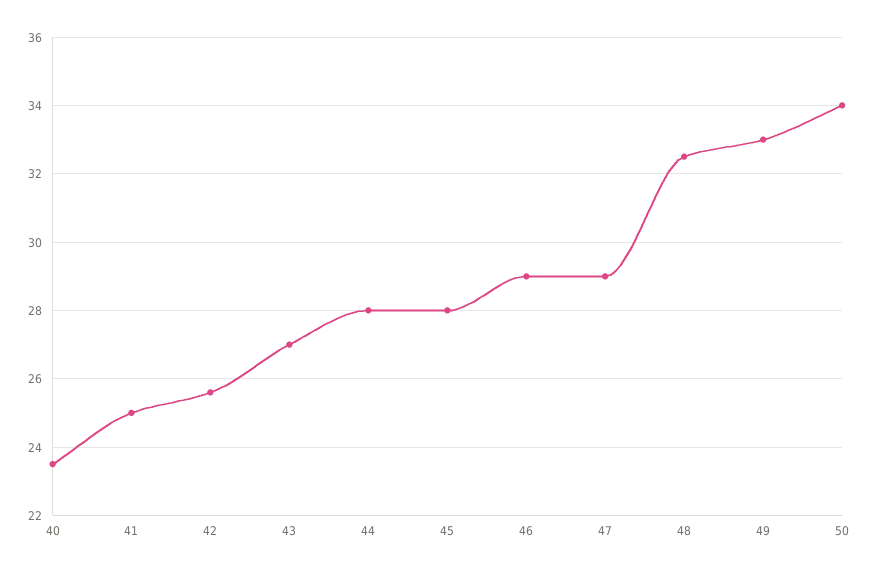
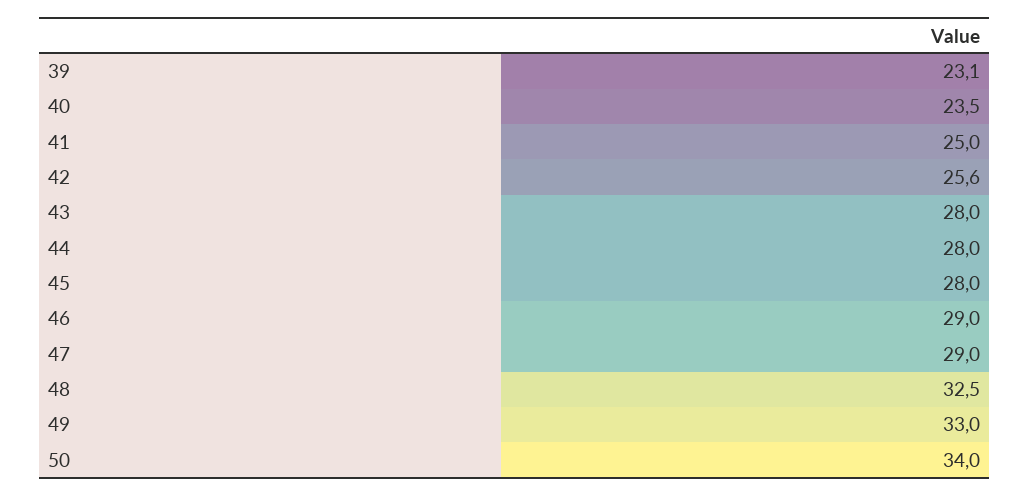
43: 27 -> 28
39: none -> 23.1

